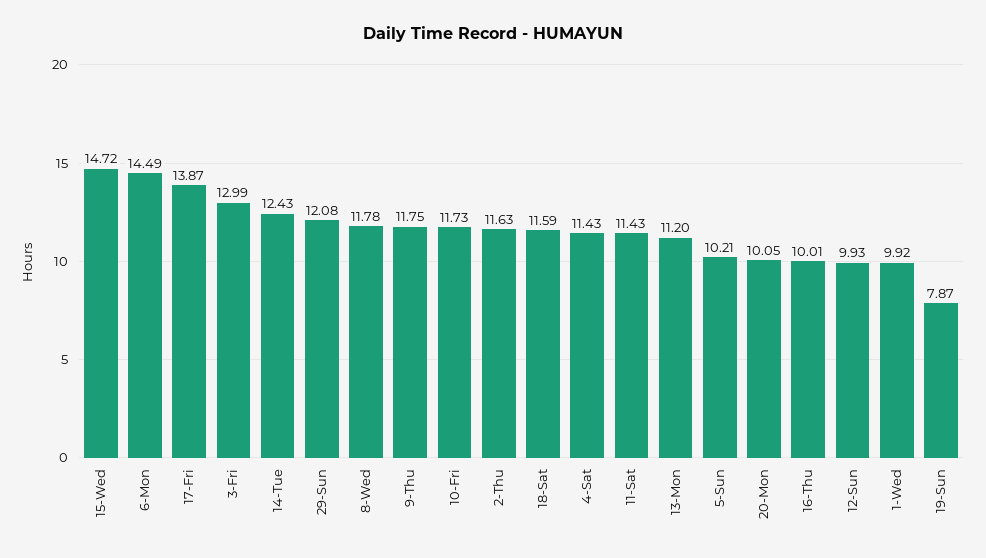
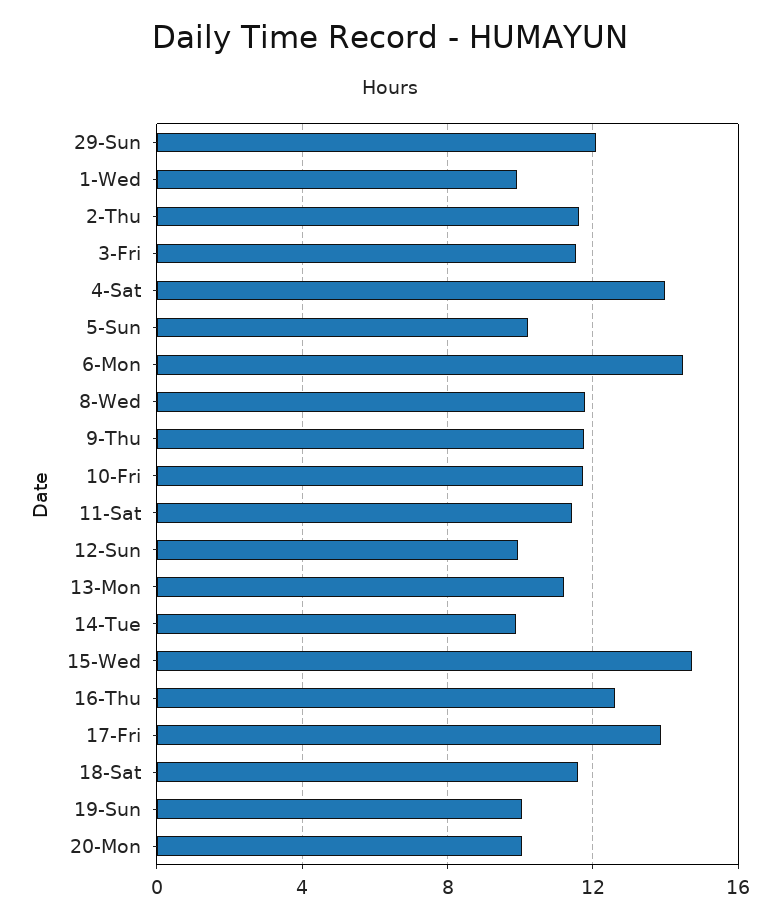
3-Fri: 12.99 -> 11.5
14-Tue: 12.43 -> 10
4-Sat: 11.43 -> 14
16-Thu: 10.01 -> 12.5
19-Sun: 7.87 -> 10

